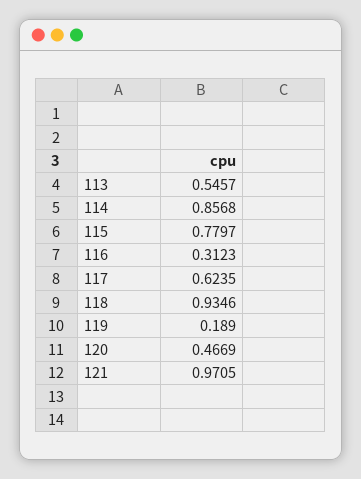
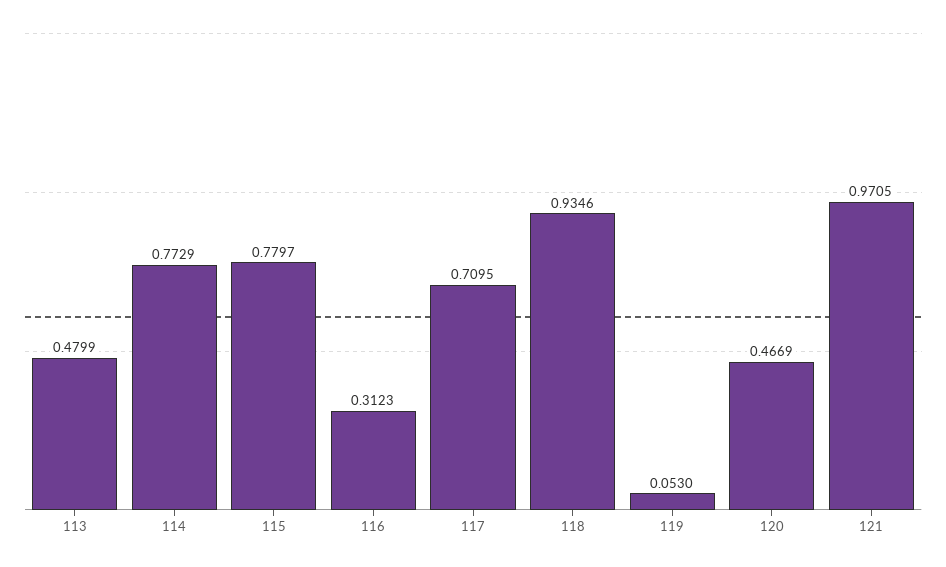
113: 0.5457 -> 0.4799
114: 0.8568 -> 0.7729
117: 0.6235 -> 0.7095
119: 0.189 -> 0.053

